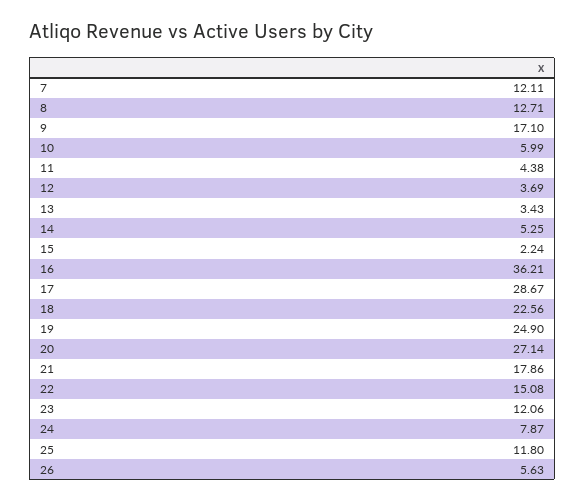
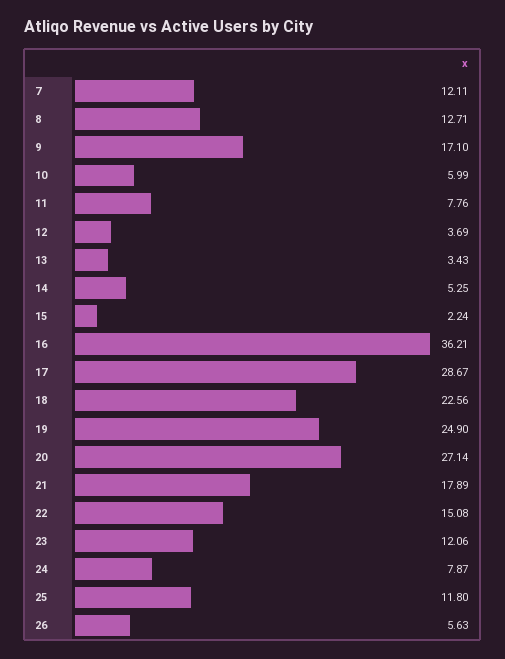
11: 4.38 -> 7.76
21: 17.86 -> 17.89

